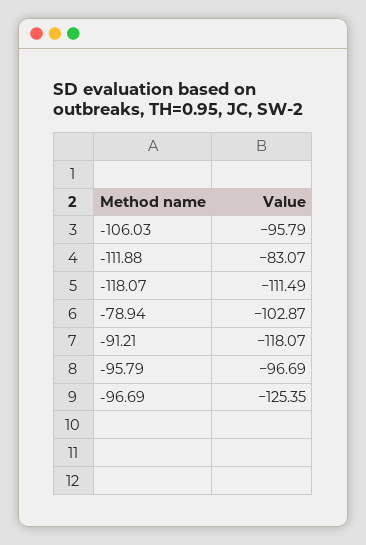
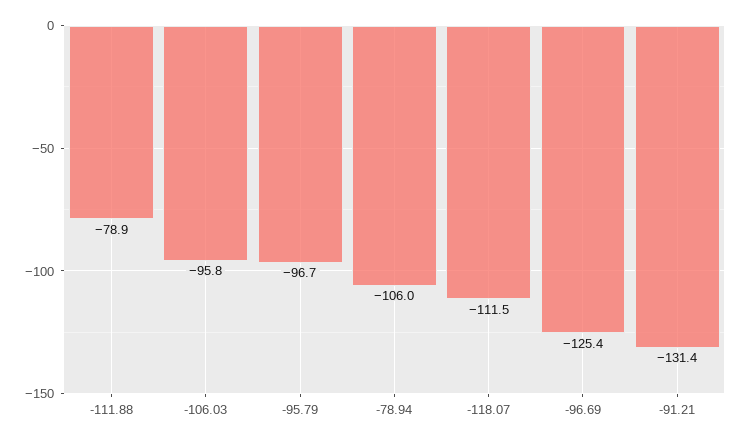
-111.88: -83.07 -> -78.9
-78.94: -102.87 -> -106
-91.21: -118.07 -> -131.4

